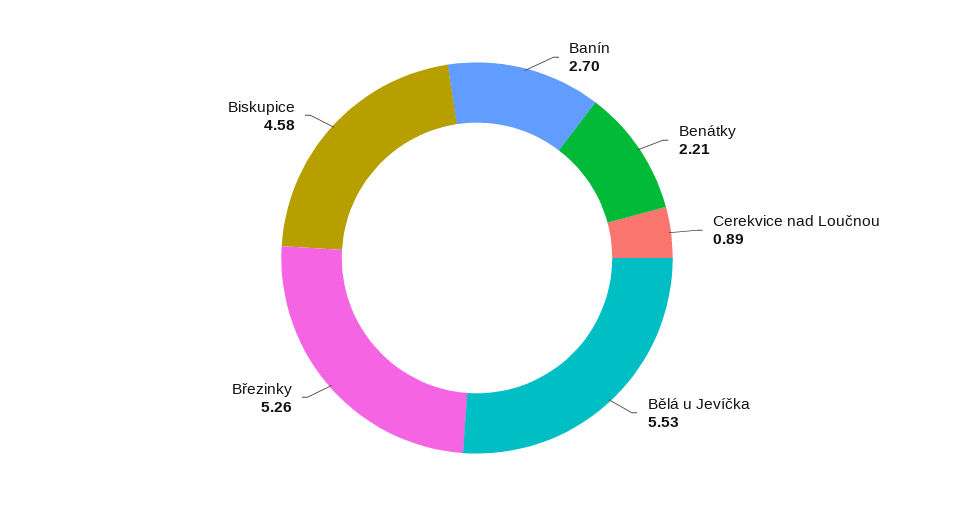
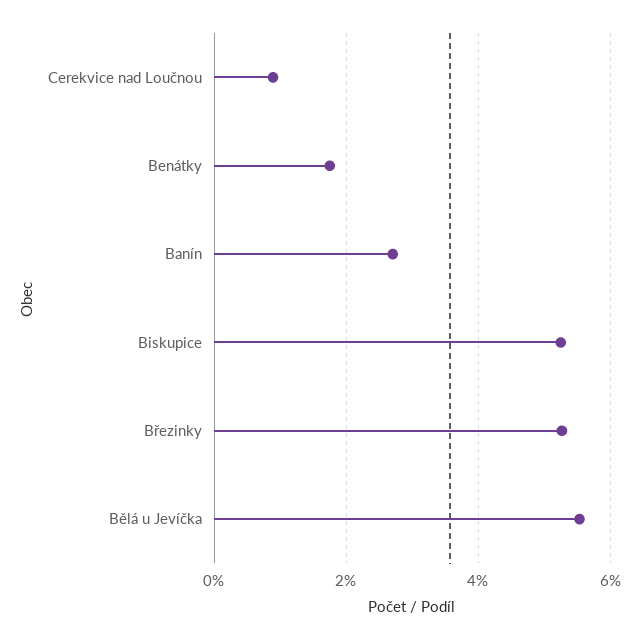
Benátky: 2.21 -> 1.8
Biskupice: 4.58 -> 5.2

